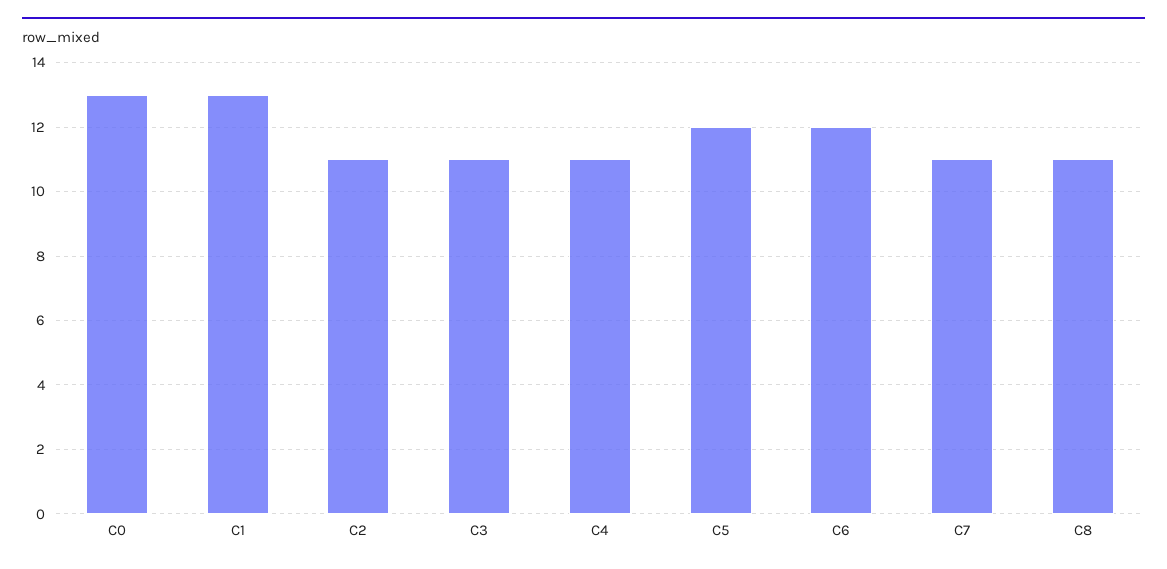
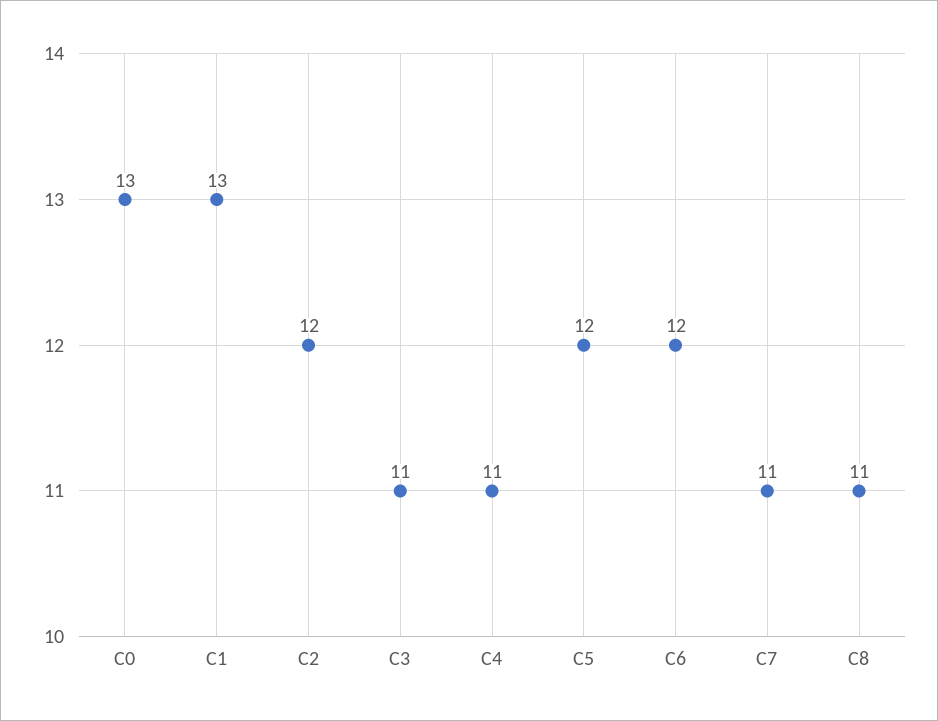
C2: 11 -> 12

